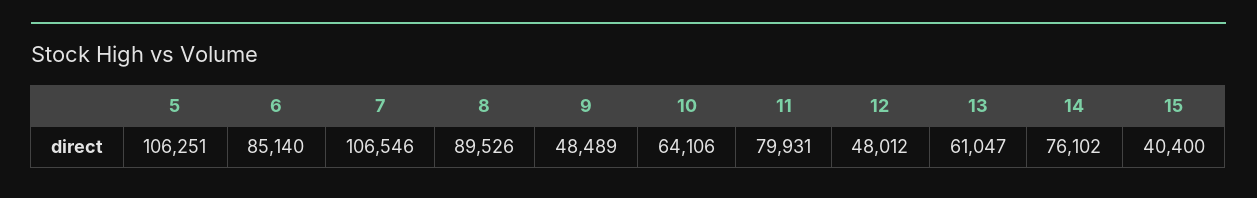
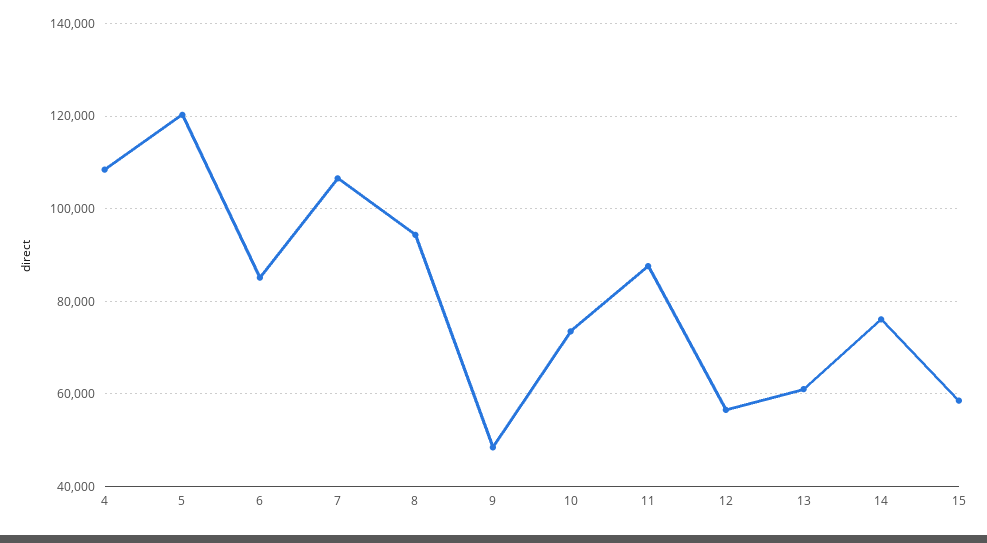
5: 106251 -> 120000
8: 89526 -> 94000
10: 64106 -> 74000
11: 79931 -> 88000
12: 48012 -> 56000
15: 40400 -> 58000
4: none -> 108000

